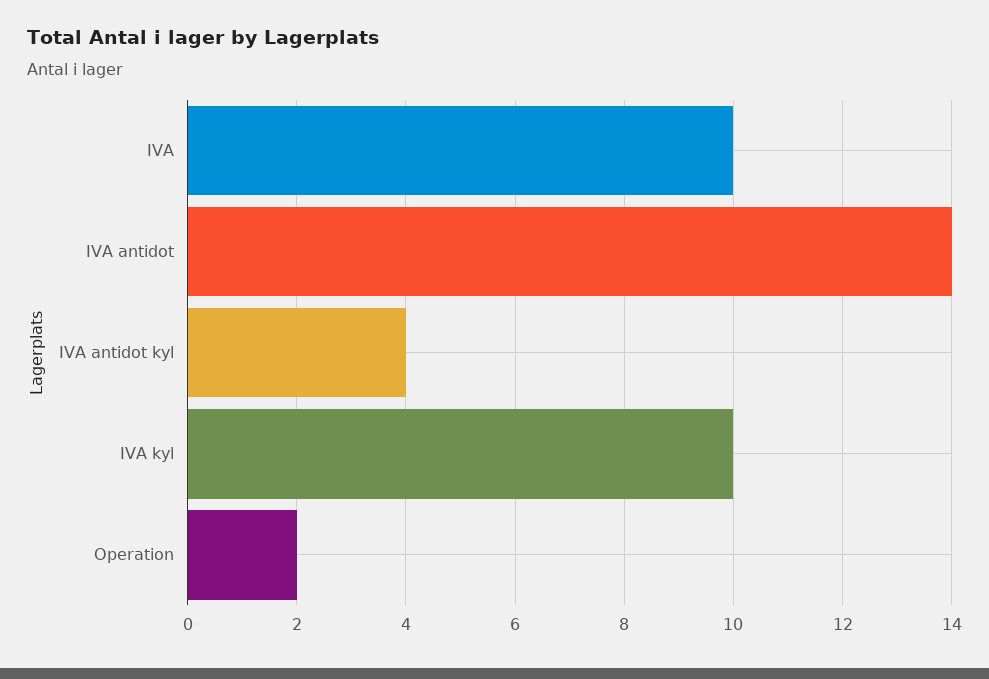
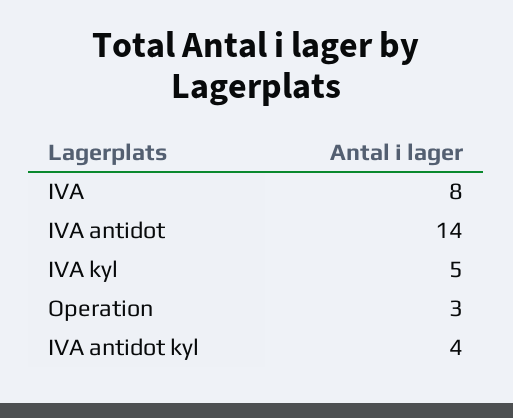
IVA: 10 -> 8
IVA kyl: 10 -> 5
Operation: 2 -> 3

